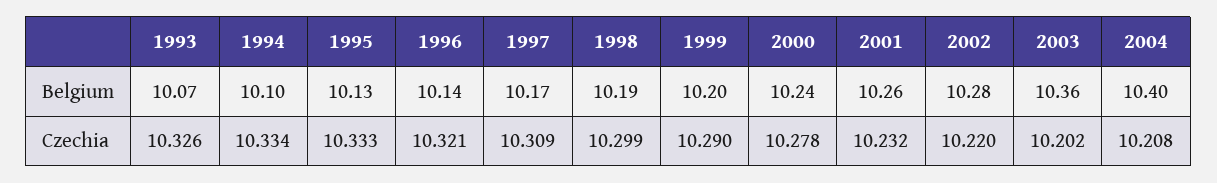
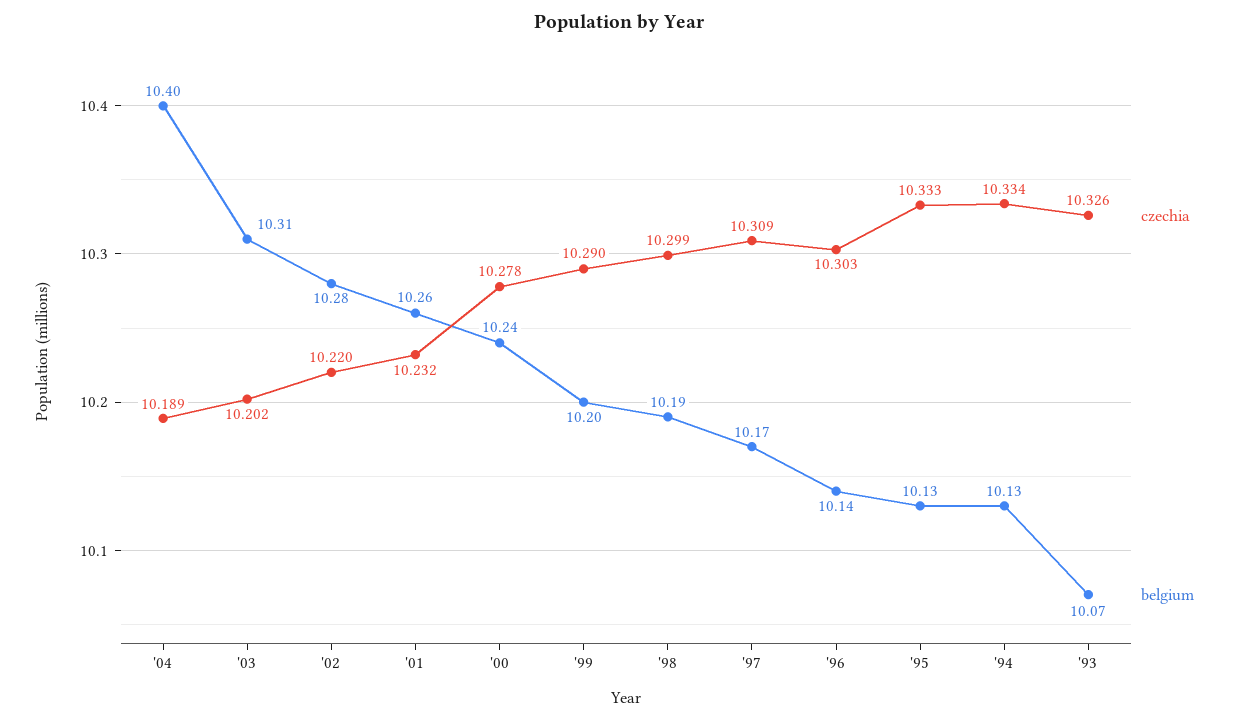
Belgium, 1994: 10.1 -> 10.13
Belgium, 2003: 10.36 -> 10.31
Czechia, 1996: 10.321 -> 10.303
Czechia, 2004: 10.208 -> 10.189

